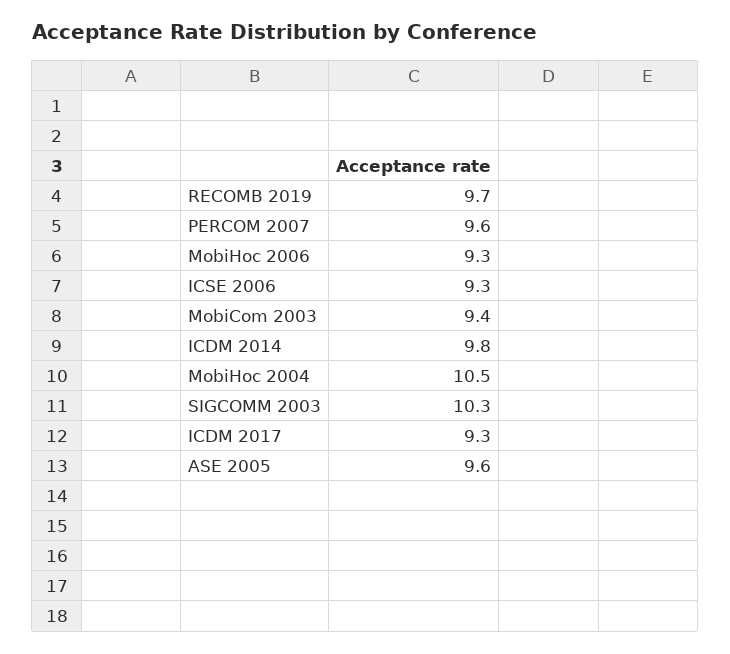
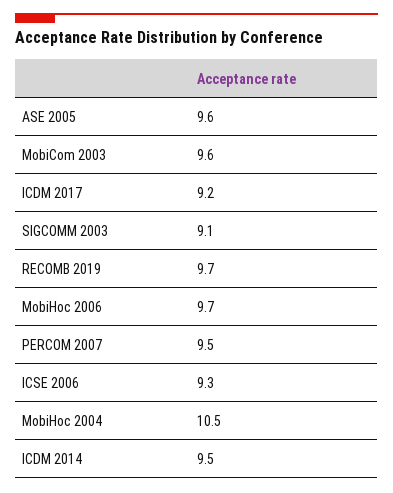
PERCOM 2007: 9.6 -> 9.5
MobiHoc 2006: 9.3 -> 9.7
MobiCom 2003: 9.4 -> 9.6
ICDM 2014: 9.8 -> 9.5
SIGCOMM 2003: 10.3 -> 9.1
ICDM 2017: 9.3 -> 9.2

